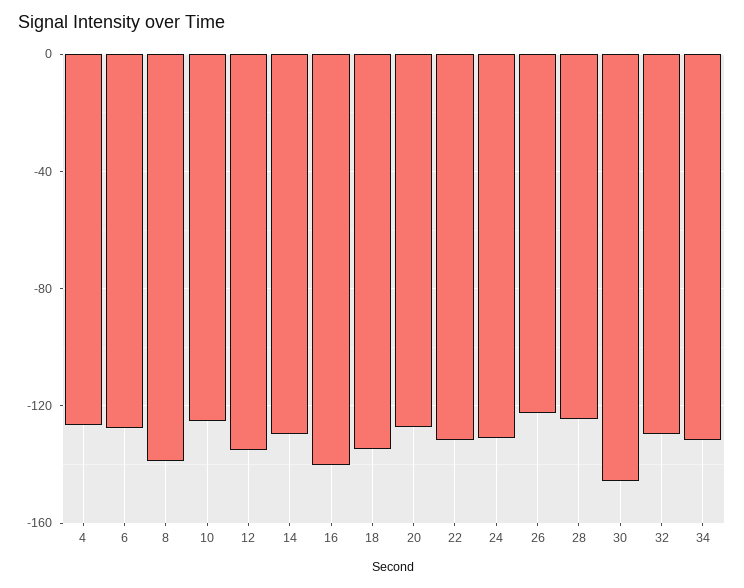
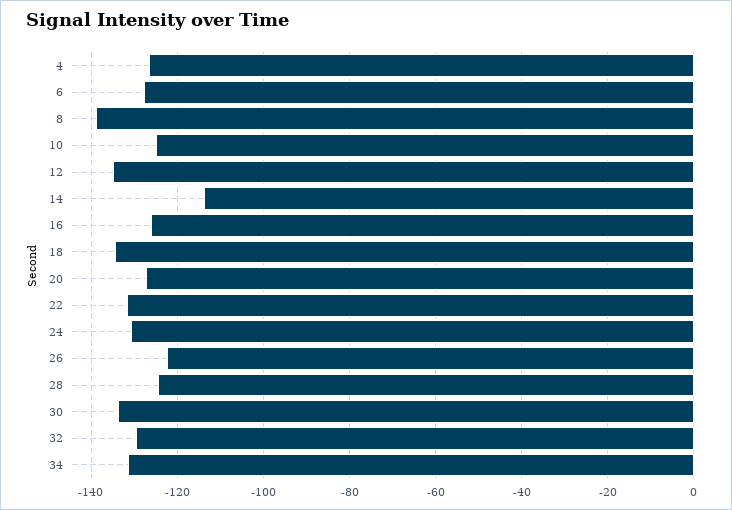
14: -130 -> -114
16: -140 -> -126
30: -145 -> -134

